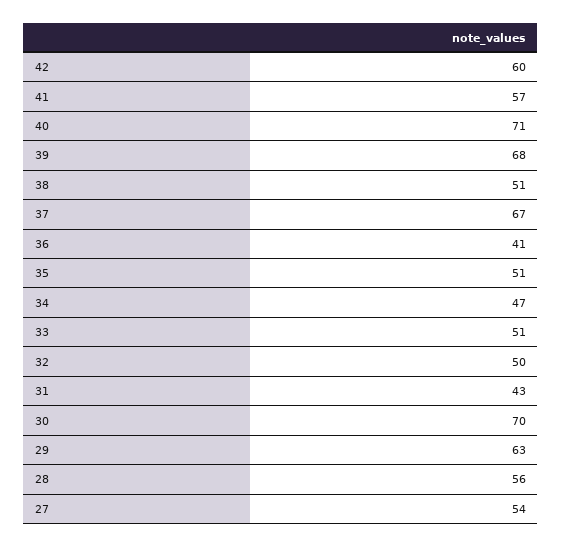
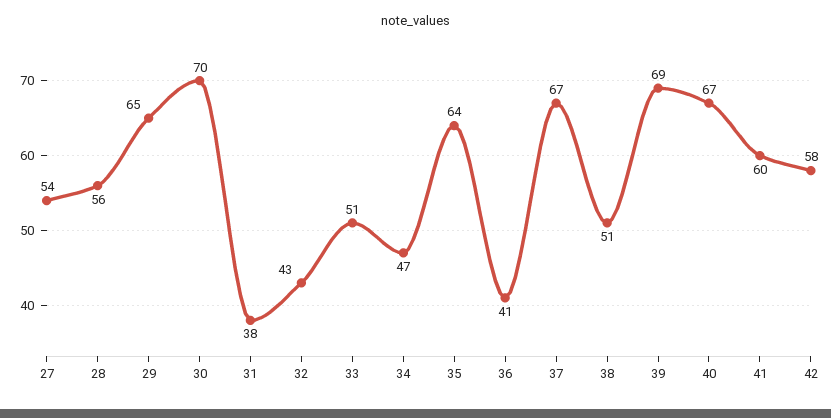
42: 60 -> 58
41: 57 -> 60
40: 71 -> 67
39: 68 -> 69
35: 51 -> 64
32: 50 -> 43
31: 43 -> 38
29: 63 -> 65

